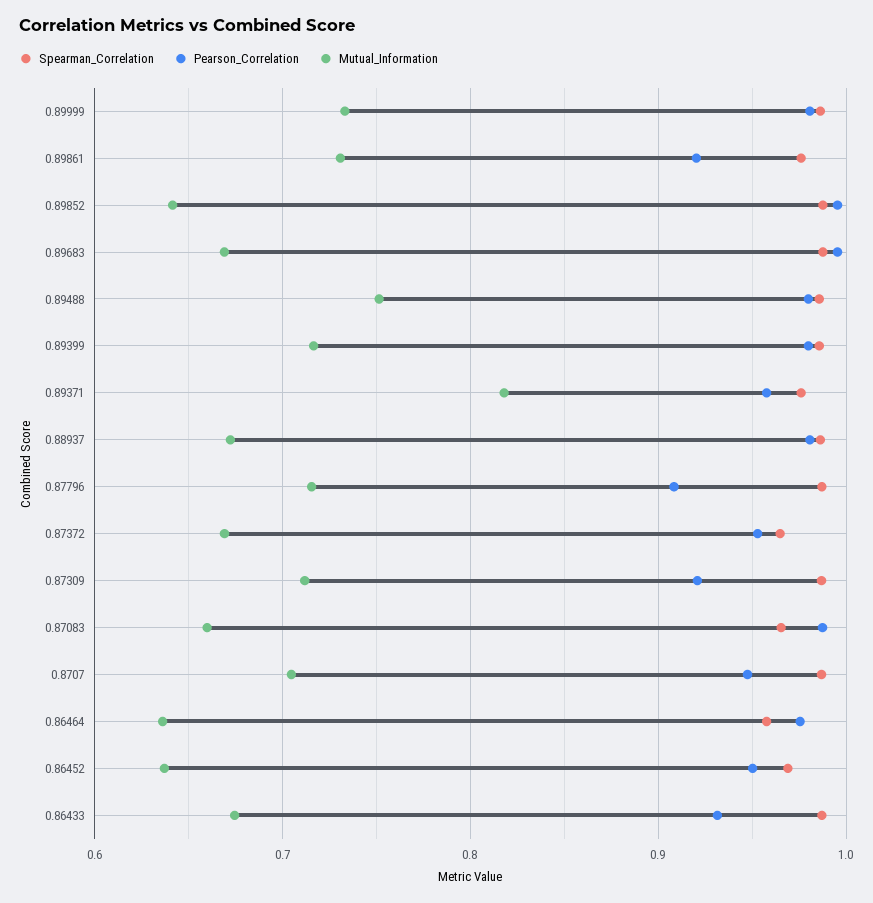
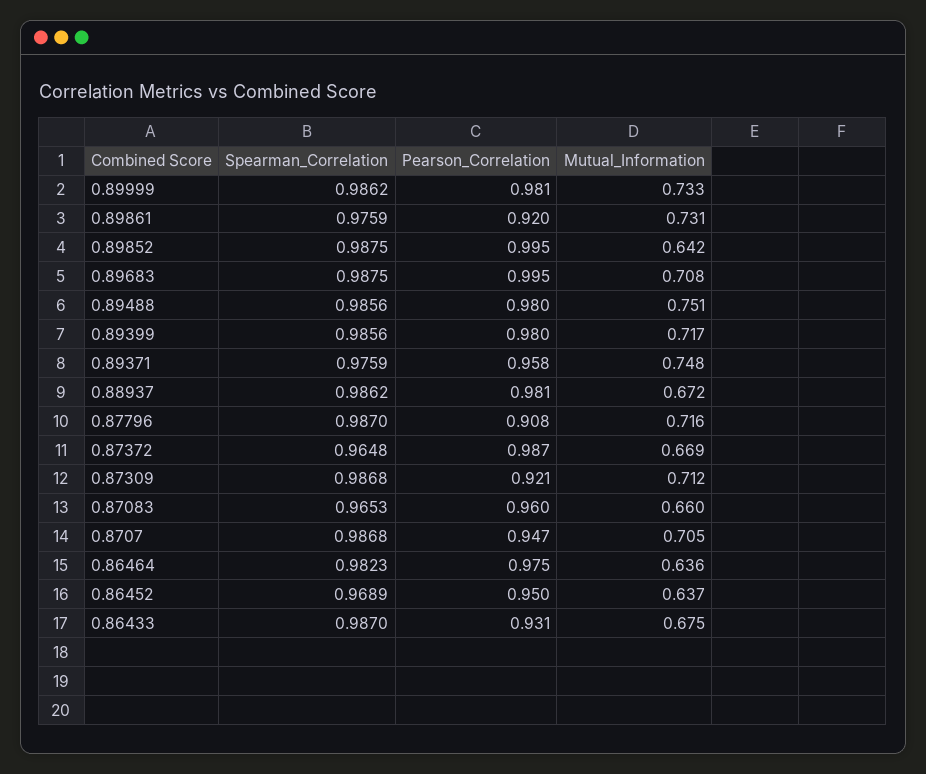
Mutual_Information, 0.89683: 0.67 -> 0.708
Mutual_Information, 0.89371: 0.82 -> 0.748
Pearson_Correlation, 0.87372: 0.95 -> 0.987
Pearson_Correlation, 0.87083: 0.99 -> 0.96
Spearman_Correlation, 0.86464: 0.96 -> 0.9823

